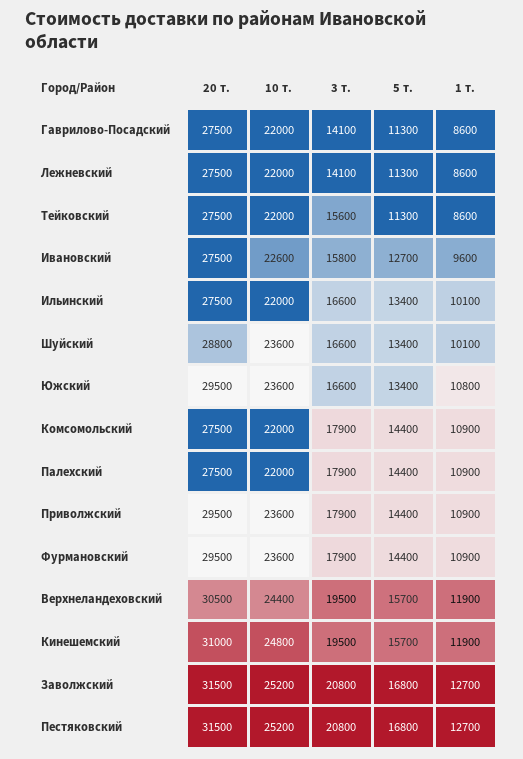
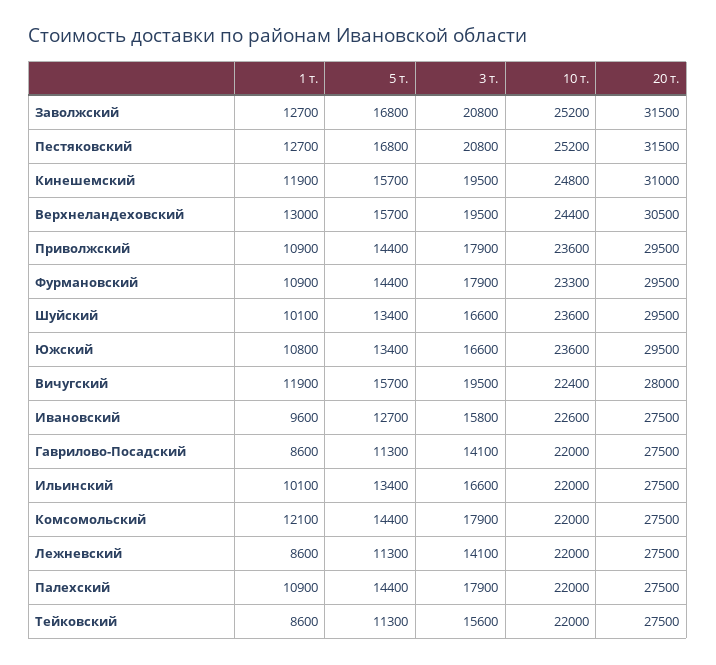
20 т., Шуйский: 28800 -> 29500
1 т., Комсомольский: 10900 -> 12100
10 т., Фурмановский: 23600 -> 23300
1 т., Верхнеландеховский: 11900 -> 13000
1 т., Вичугский: none -> 11900
5 т., Вичугский: none -> 15700
3 т., Вичугский: none -> 19500
10 т., Вичугский: none -> 22400
20 т., Вичугский: none -> 28000

